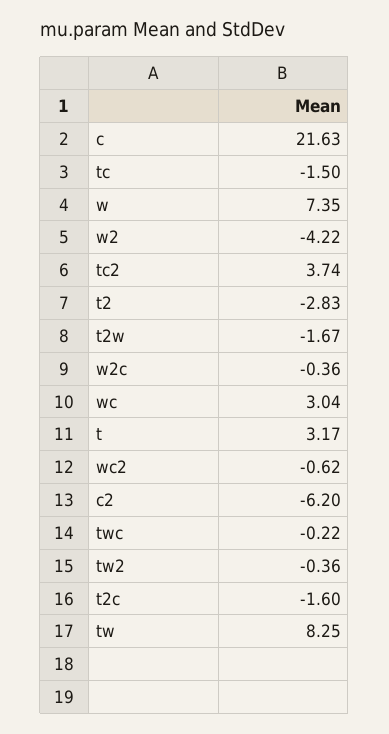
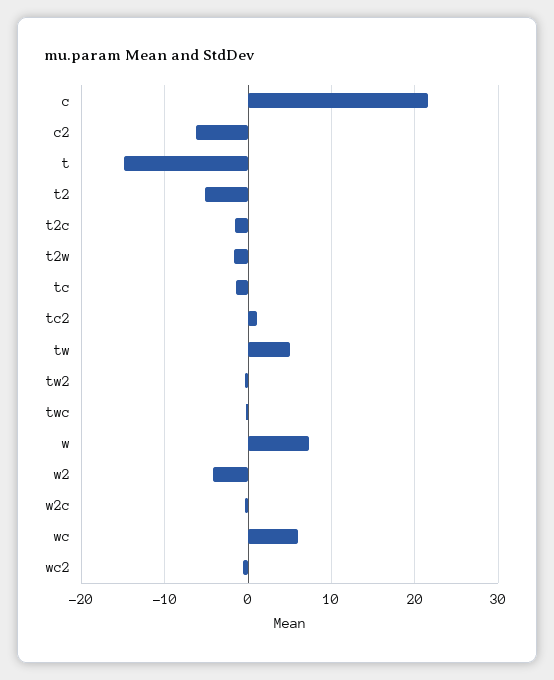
tc2: 3.74 -> 1
t2: -2.83 -> -5
wc: 3.04 -> 6
t: 3.17 -> -15
tw: 8.25 -> 5

